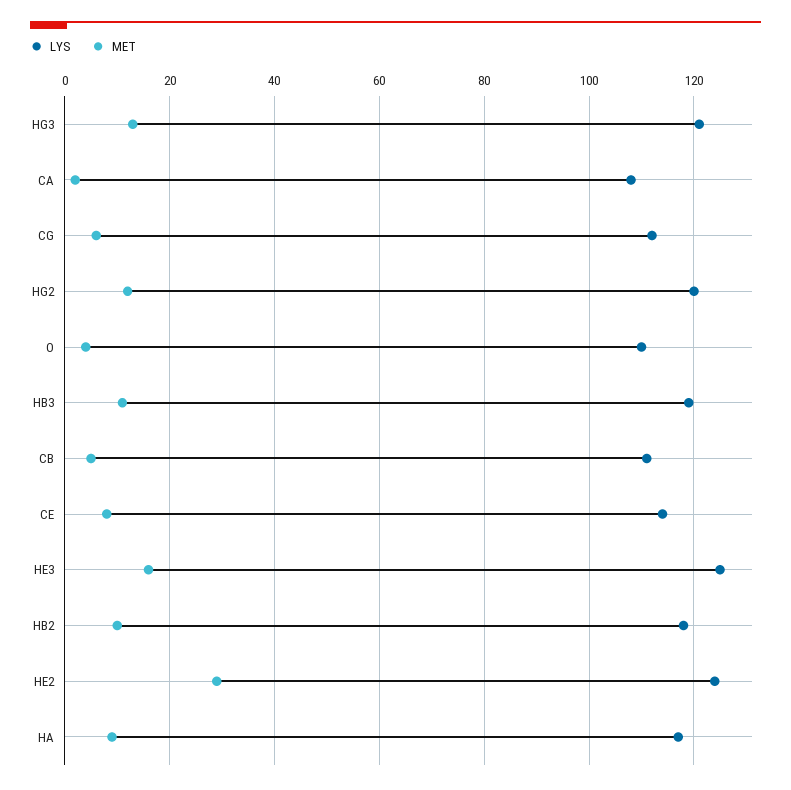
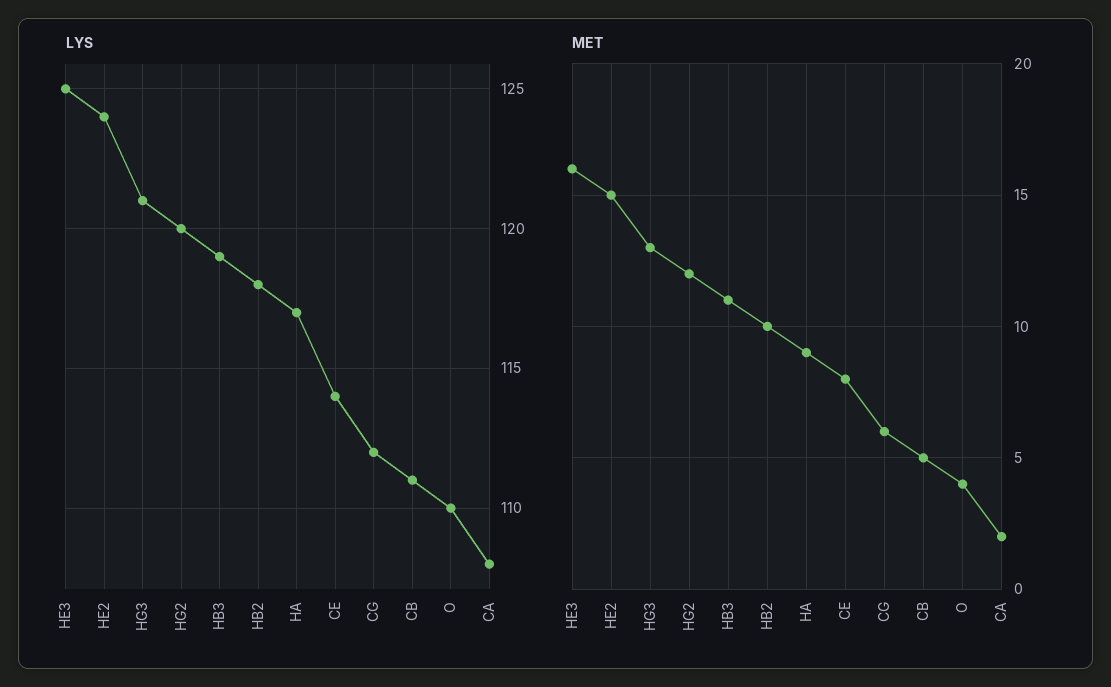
MET, HE2: 30 -> 15

